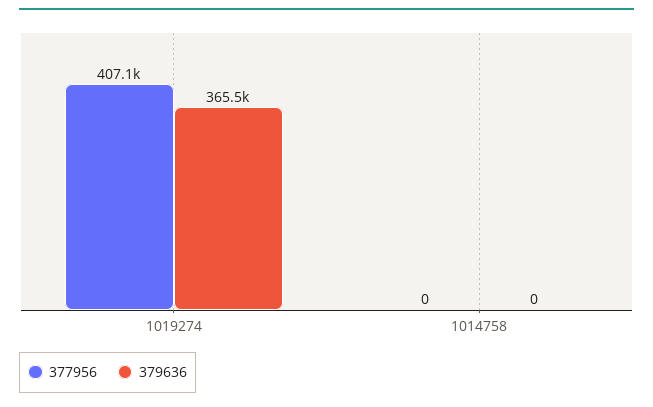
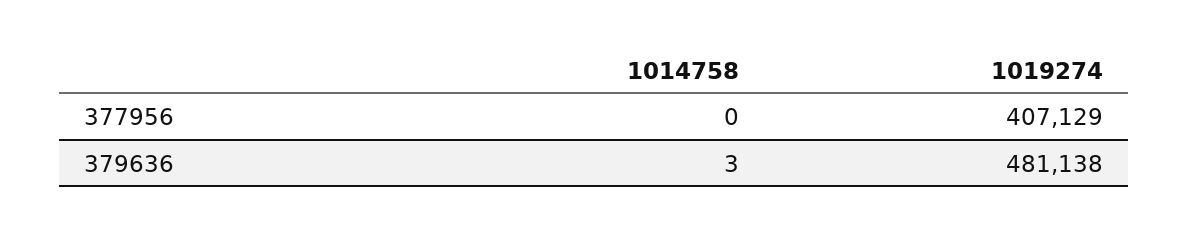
379636, 1019274: 365500 -> 481138
379636, 1014758: 0 -> 3

